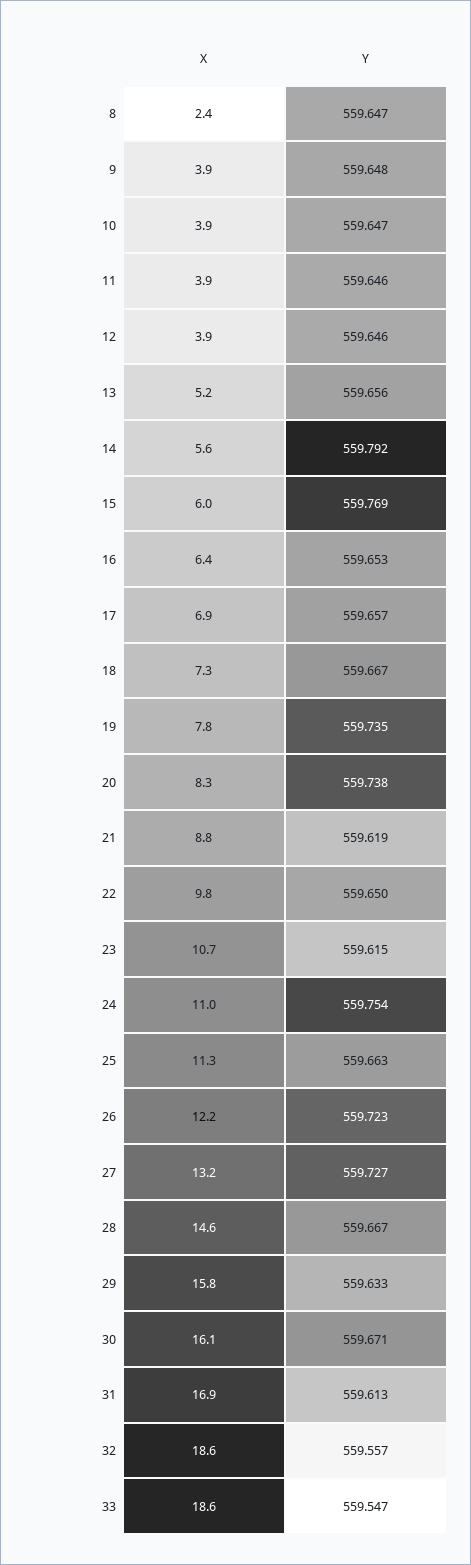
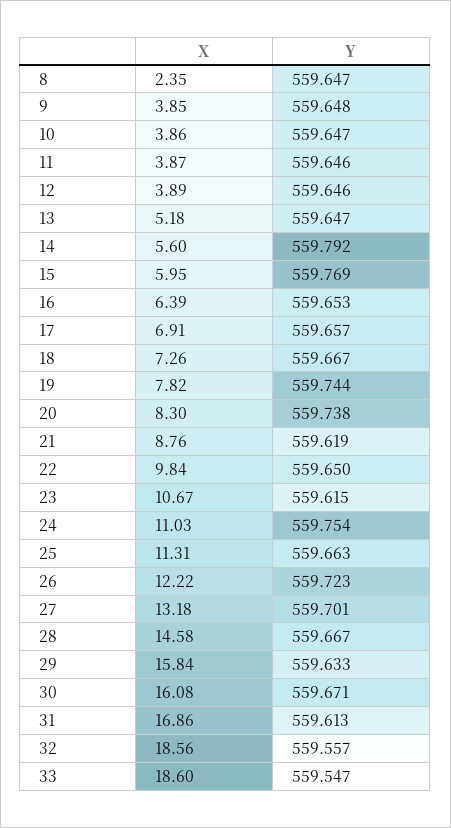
Y, 13: 559.656 -> 559.647
Y, 19: 559.735 -> 559.744
Y, 27: 559.727 -> 559.701

